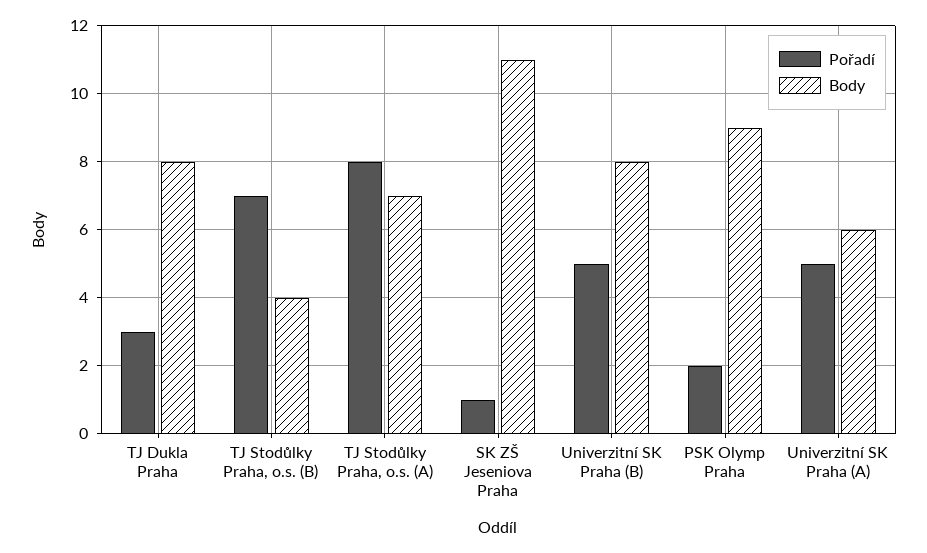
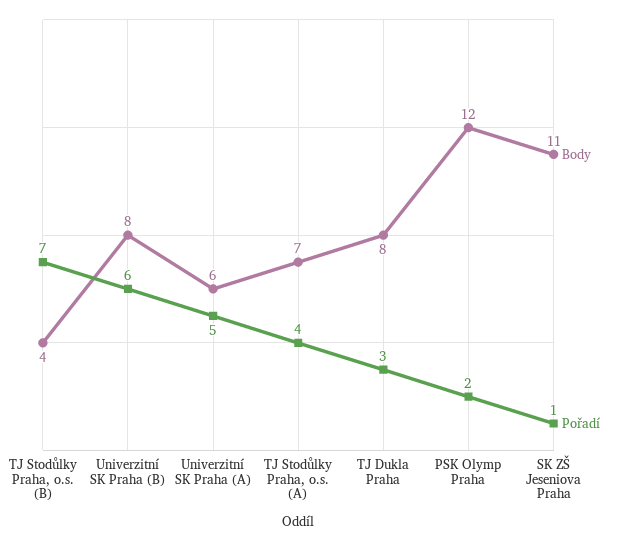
Pořadí, TJ Stodůlky Praha, o.s. (A): 8 -> 4
Pořadí, Univerzitní SK Praha (B): 5 -> 6
Body, PSK Olymp Praha: 9 -> 12

